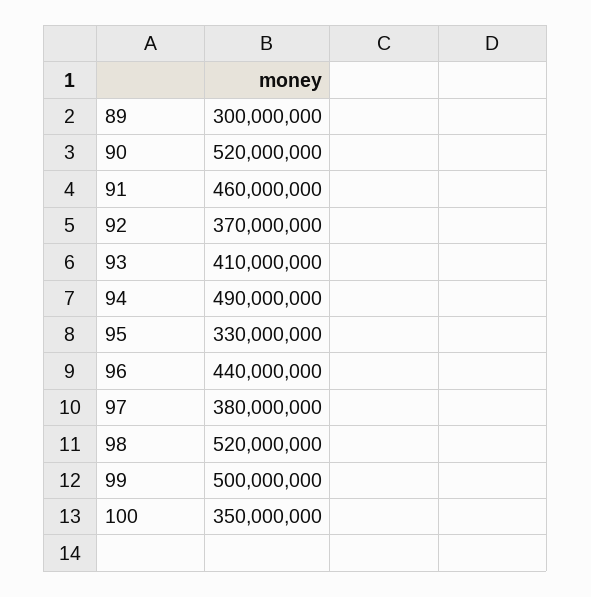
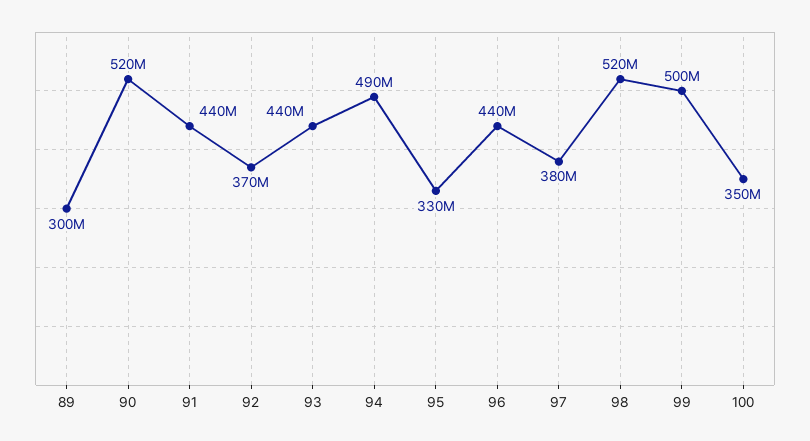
91: 460000000 -> 440000000
93: 410000000 -> 440000000

